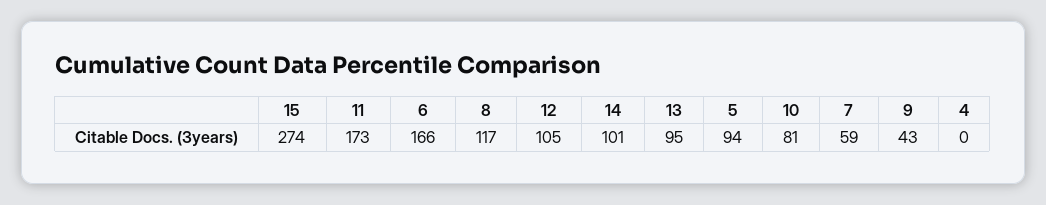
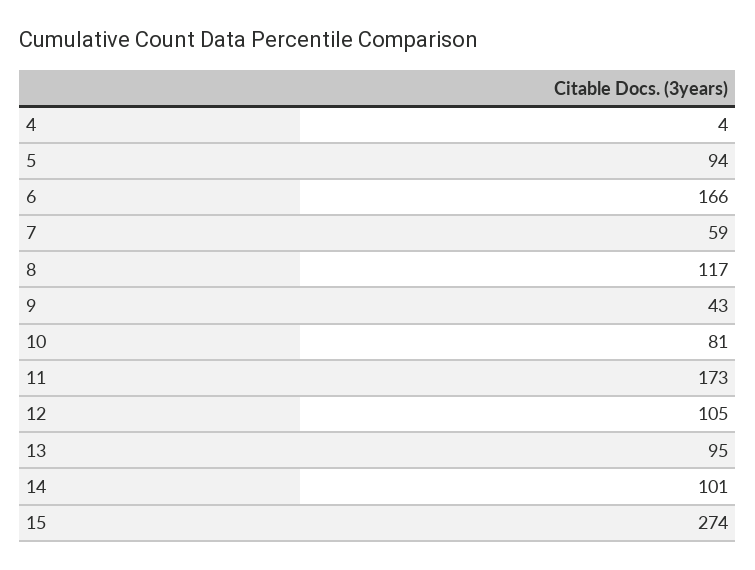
4: 0 -> 4

